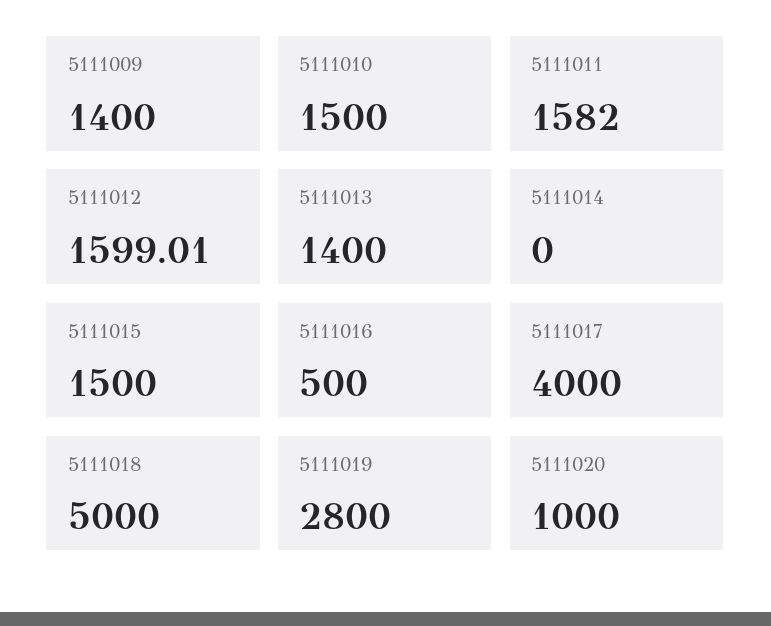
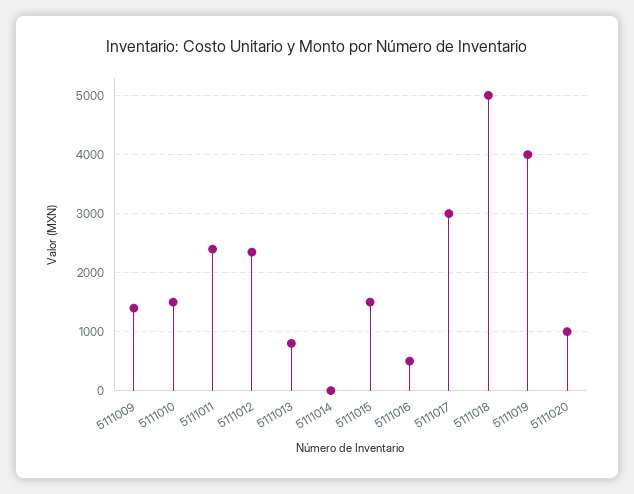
5111011: 1582 -> 2400
5111012: 1599.01 -> 2400
5111013: 1400 -> 800
5111017: 4000 -> 3000
5111019: 2800 -> 4000

